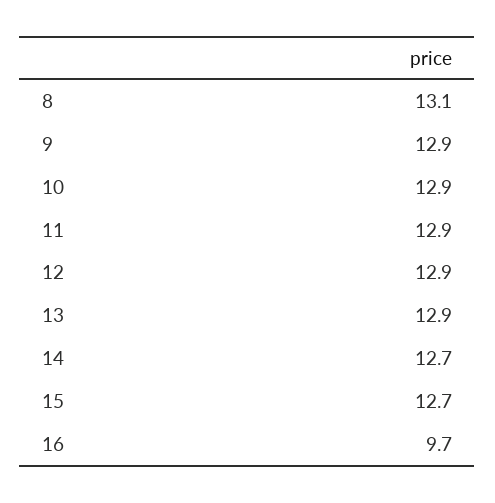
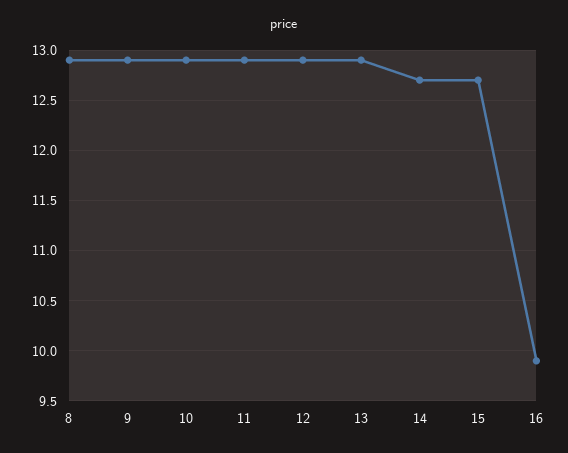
8: 13.1 -> 12.9
16: 9.7 -> 9.9

